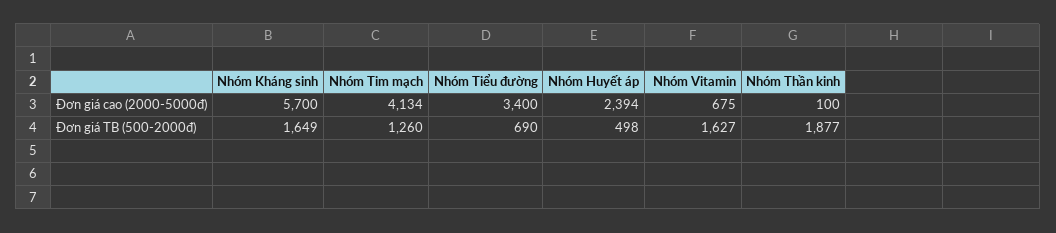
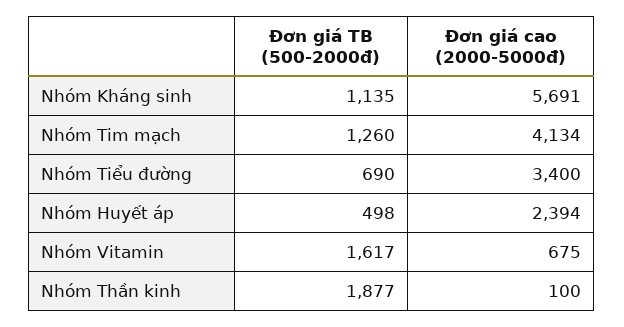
Nhóm Kháng sinh, Đơn giá cao (2000-5000đ): 5700 -> 5691
Nhóm Kháng sinh, Đơn giá TB (500-2000đ): 1649 -> 1135
Nhóm Vitamin, Đơn giá TB (500-2000đ): 1627 -> 1617

